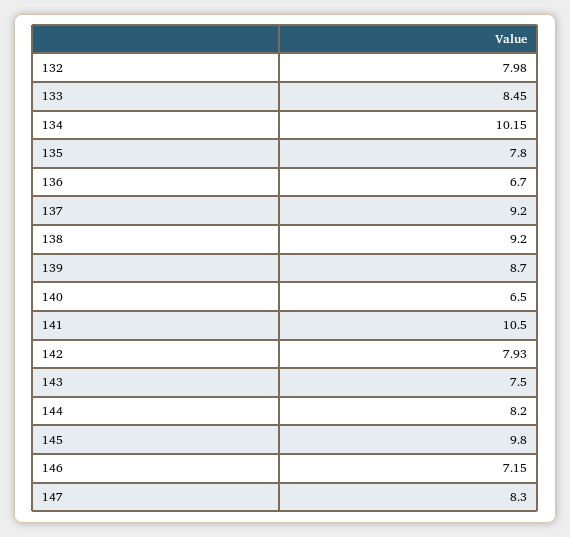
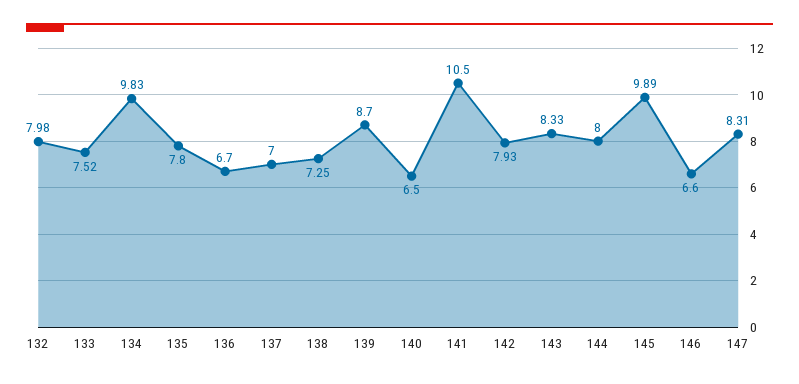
133: 8.45 -> 7.52
134: 10.15 -> 9.83
137: 9.2 -> 7
138: 9.2 -> 7.25
143: 7.5 -> 8.33
144: 8.2 -> 8
145: 9.8 -> 9.89
146: 7.15 -> 6.6
147: 8.3 -> 8.31

